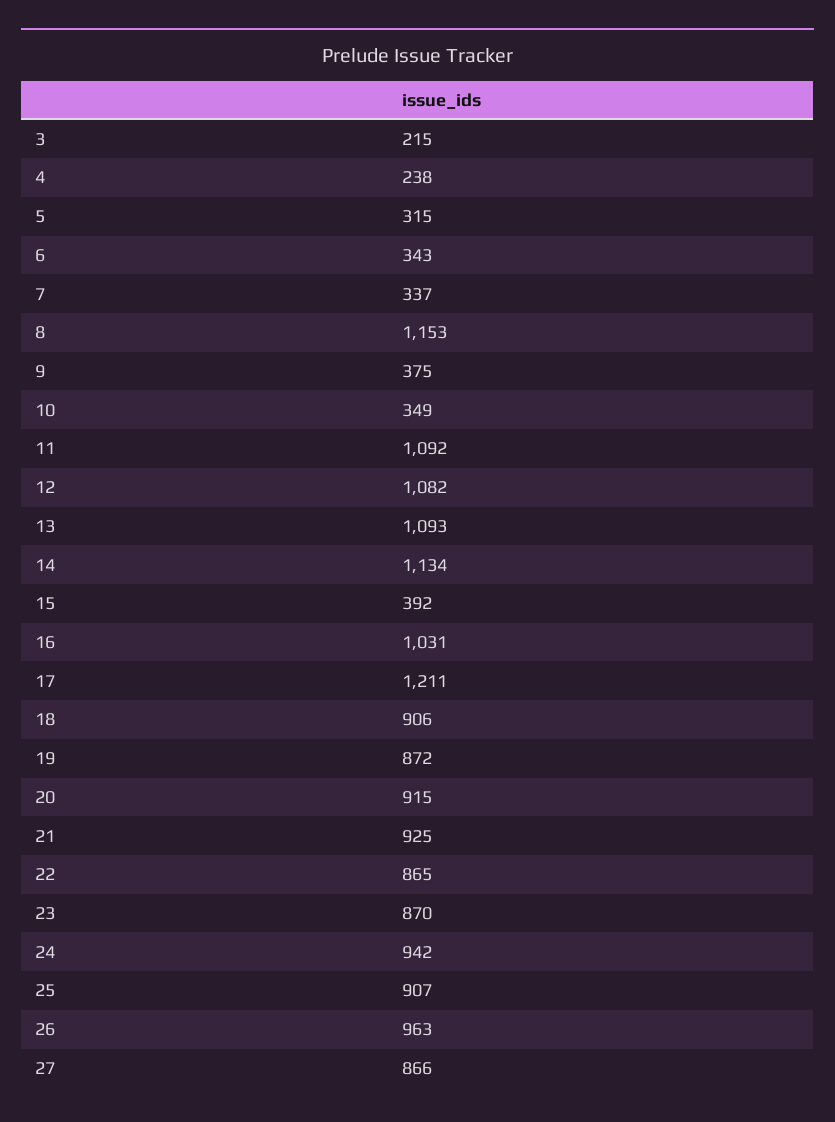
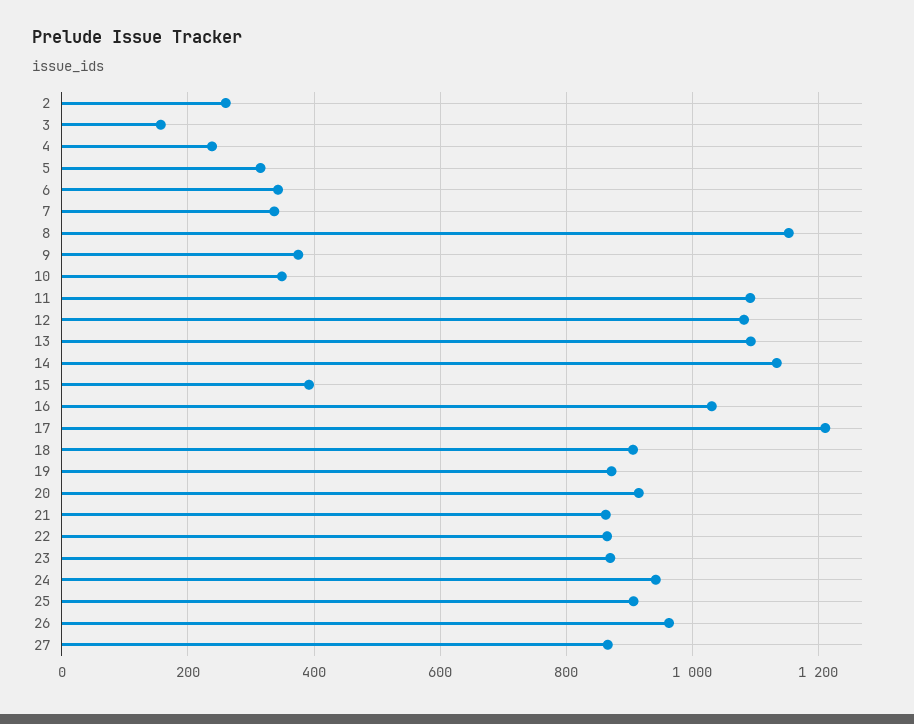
3: 215 -> 160
21: 925 -> 860
2: none -> 260

